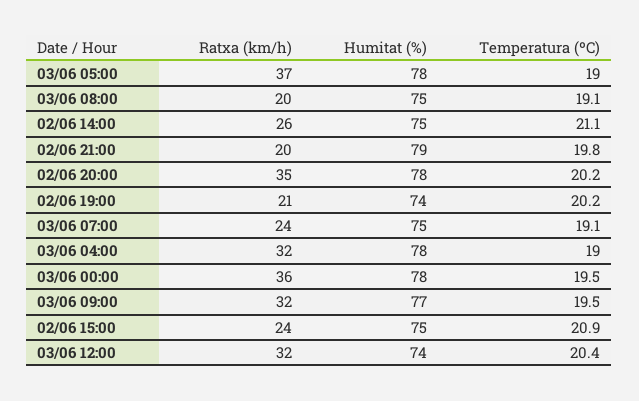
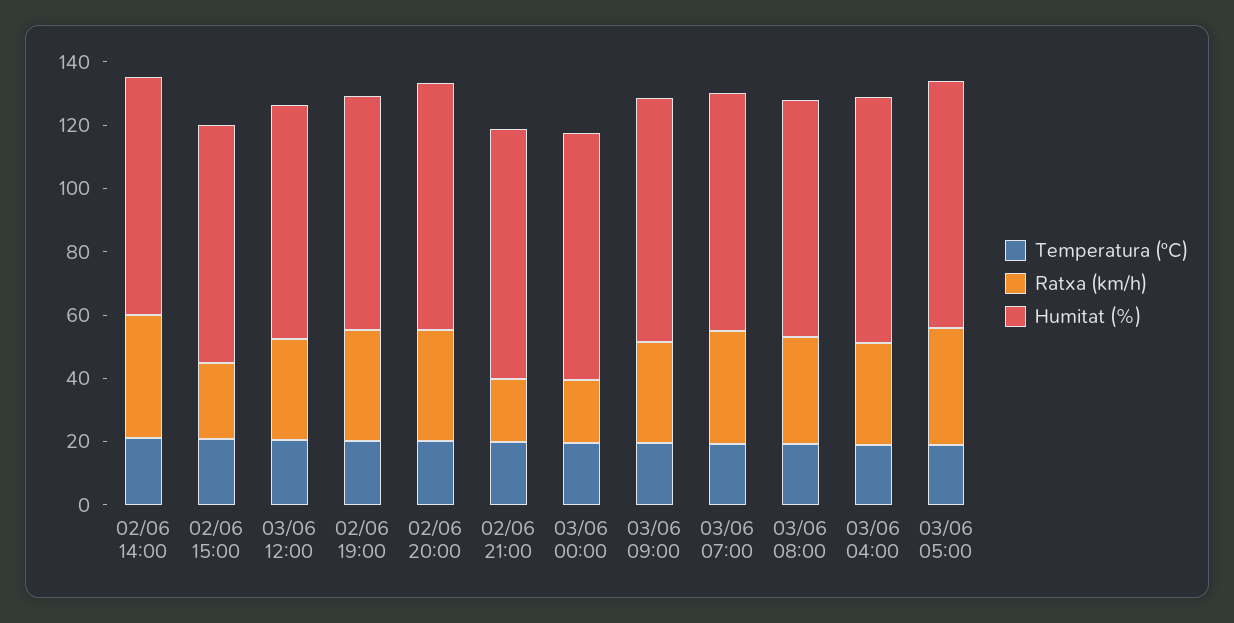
Ratxa (km/h), 03/06 08:00: 20 -> 35
Ratxa (km/h), 02/06 14:00: 26 -> 40
Ratxa (km/h), 02/06 19:00: 21 -> 35
Ratxa (km/h), 03/06 07:00: 24 -> 35
Ratxa (km/h), 03/06 00:00: 36 -> 20

